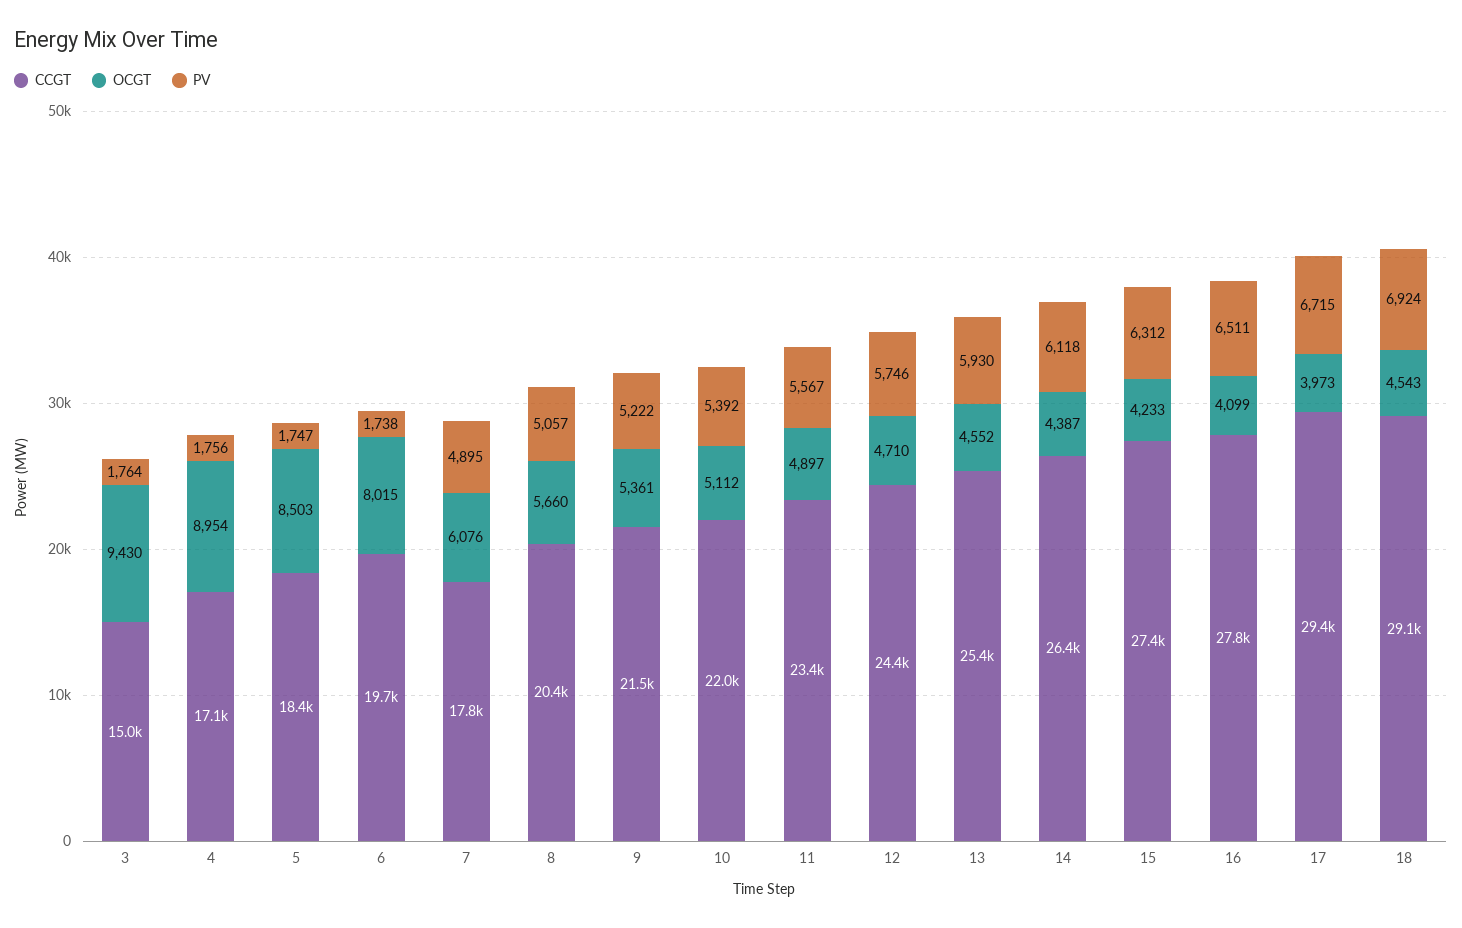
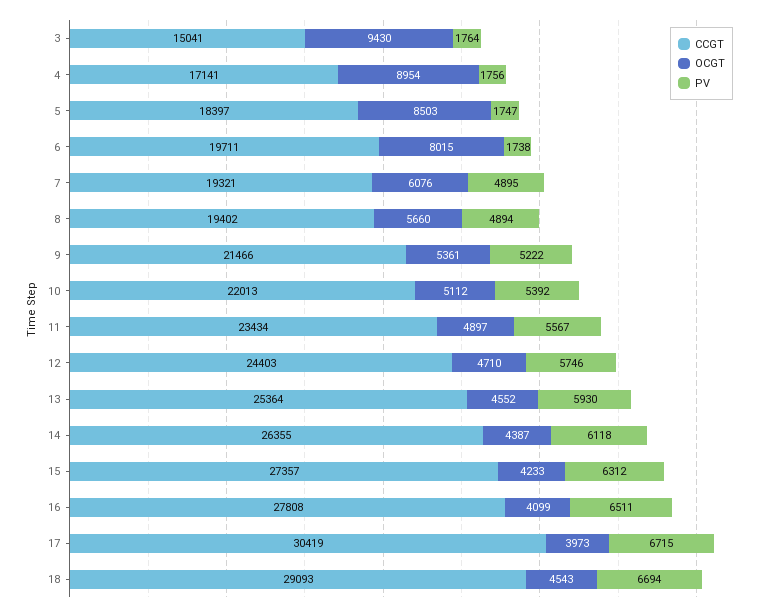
CCGT, 7: 17800 -> 19321
CCGT, 8: 20400 -> 19402
PV, 8: 5057 -> 4894
CCGT, 17: 29400 -> 30419
PV, 18: 6924 -> 6694

